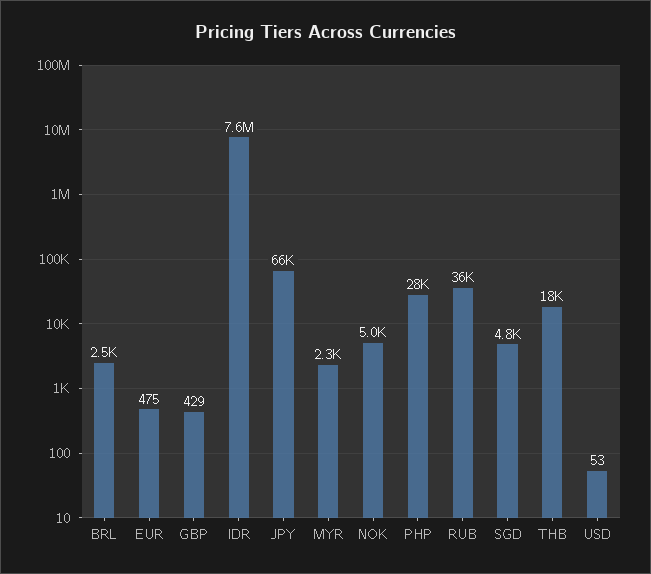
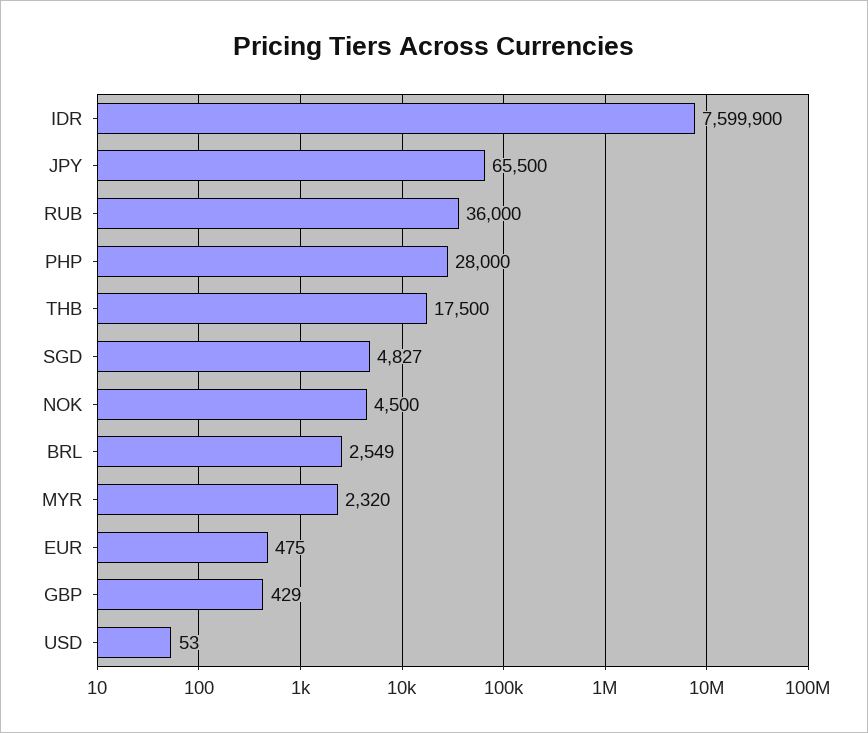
NOK: 5000 -> 4500

